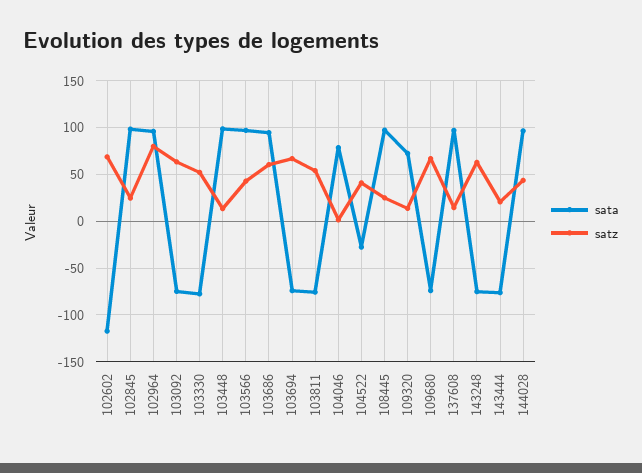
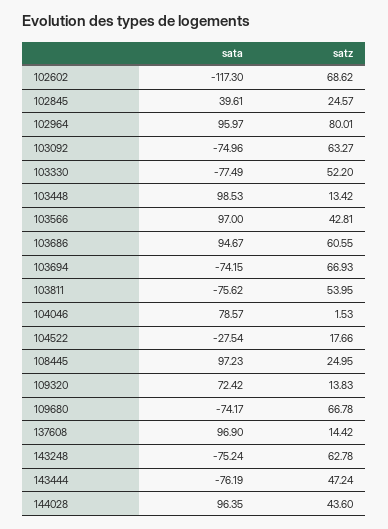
sata, 102845: 100 -> 39.61
satz, 104522: 40 -> 17.66
satz, 143444: 20 -> 47.24

